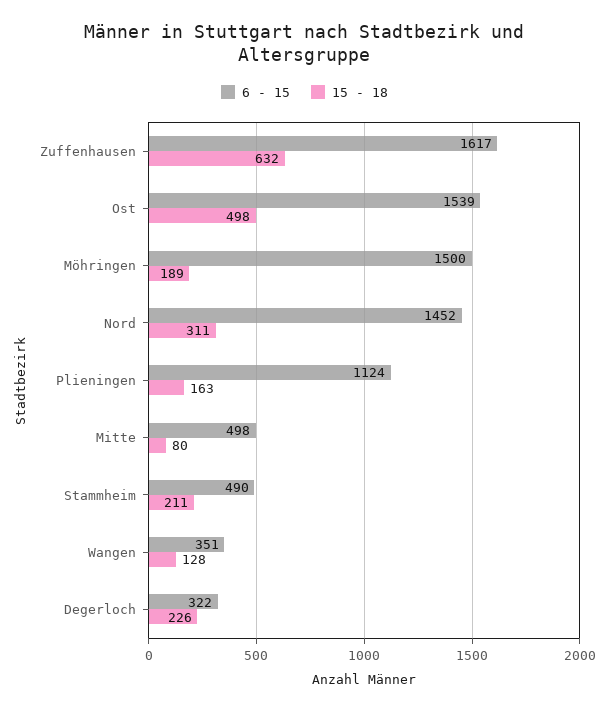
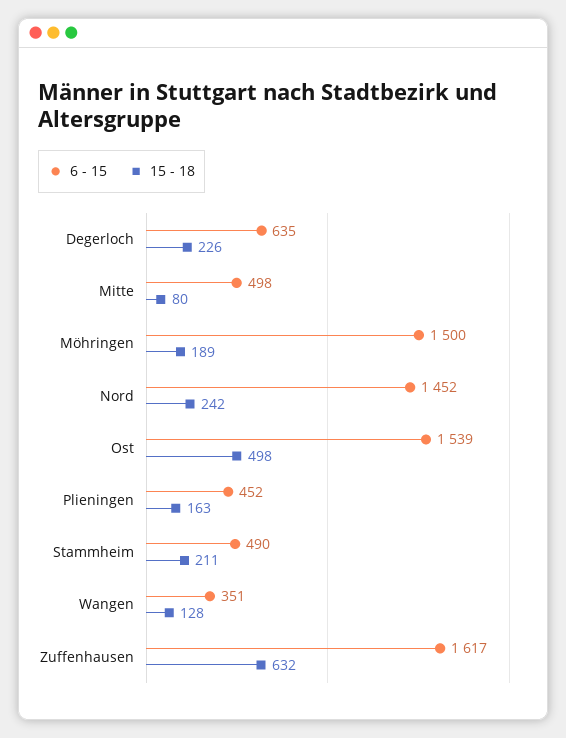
15 - 18, Nord: 311 -> 242
6 - 15, Plieningen: 1124 -> 452
6 - 15, Degerloch: 322 -> 635

